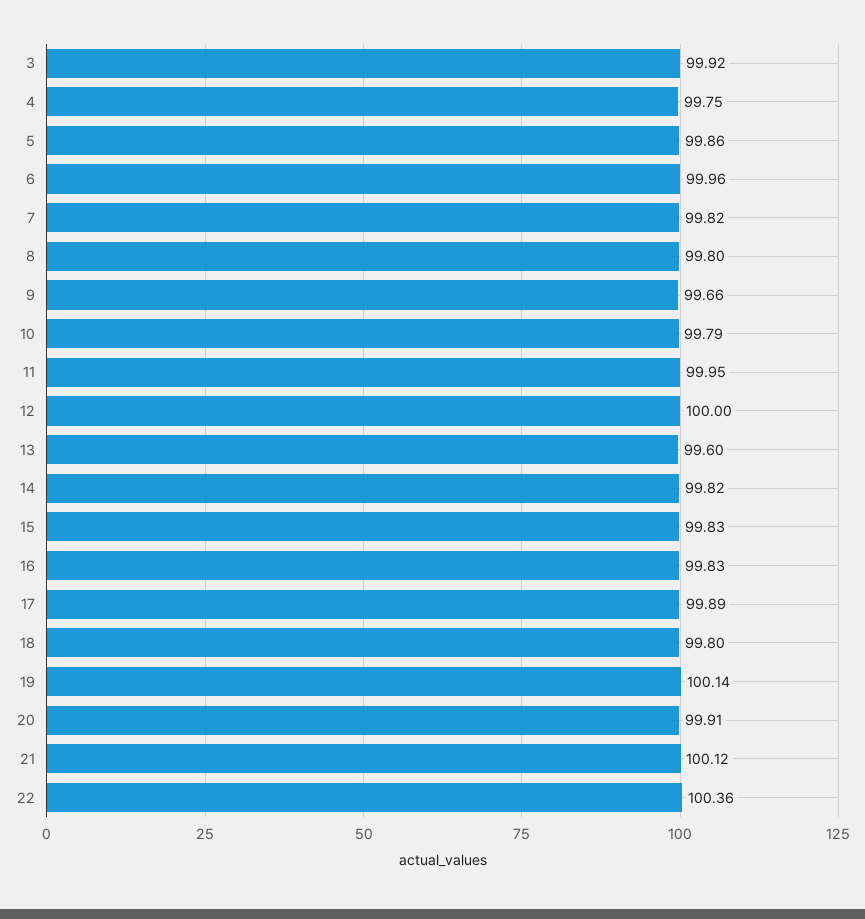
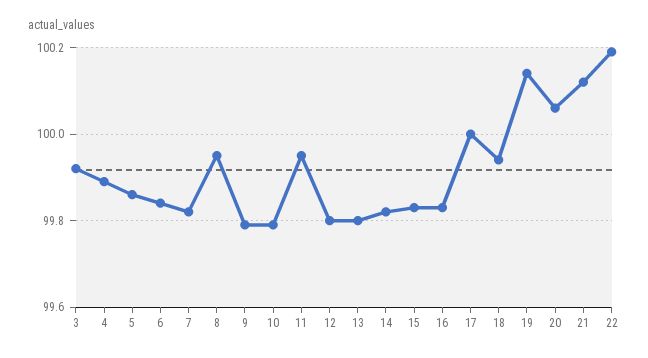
4: 99.75 -> 99.9
6: 99.96 -> 99.85
8: 99.8 -> 99.95
9: 99.66 -> 99.8
12: 100 -> 99.8
13: 99.6 -> 99.8
17: 99.89 -> 100
18: 99.8 -> 99.95
20: 99.91 -> 100.05
22: 100.36 -> 100.2

